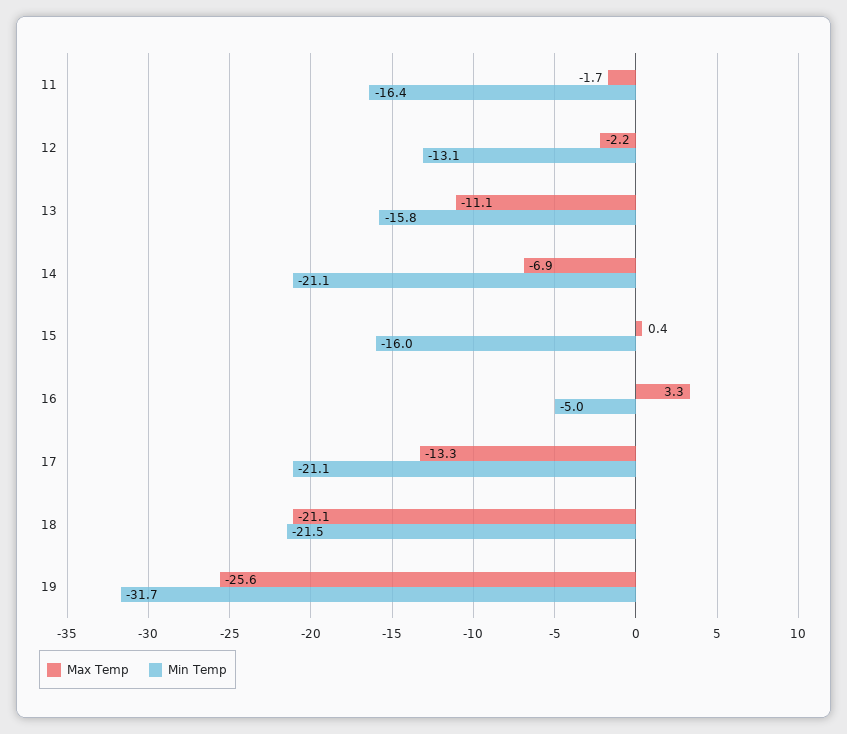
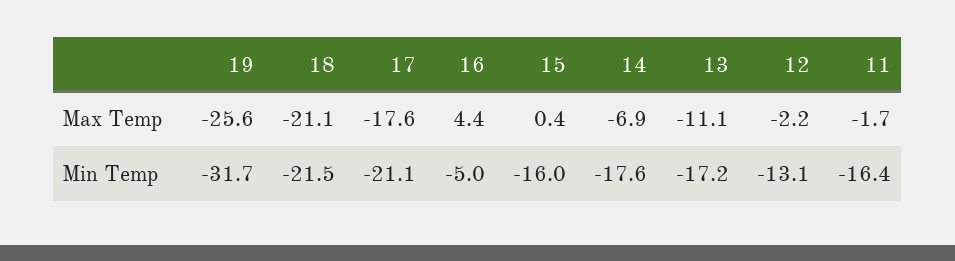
Min Temp, 13: -15.8 -> -17.2
Min Temp, 14: -21.1 -> -17.6
Max Temp, 16: 3.3 -> 4.4
Max Temp, 17: -13.3 -> -17.6

